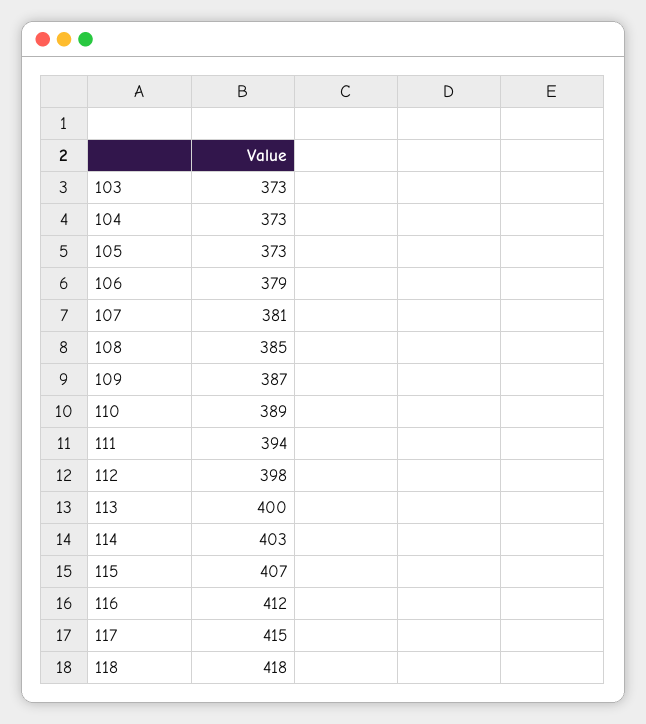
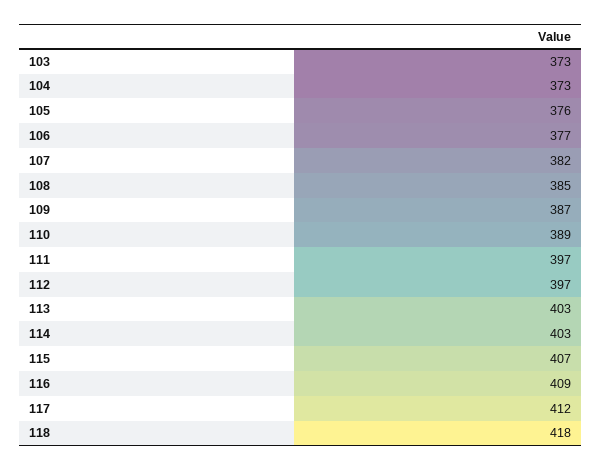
105: 373 -> 376
106: 379 -> 377
107: 381 -> 382
111: 394 -> 397
112: 398 -> 397
113: 400 -> 403
116: 412 -> 409
117: 415 -> 412

